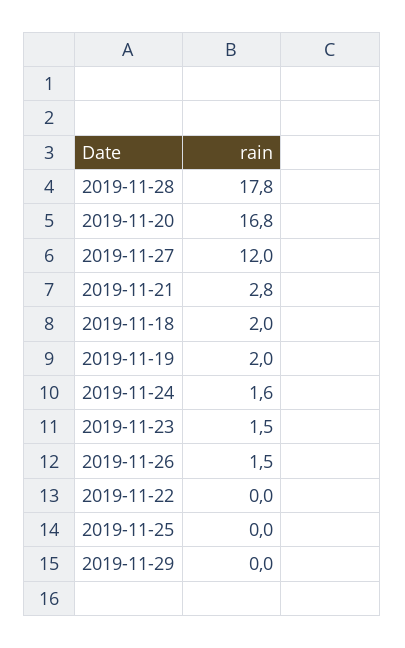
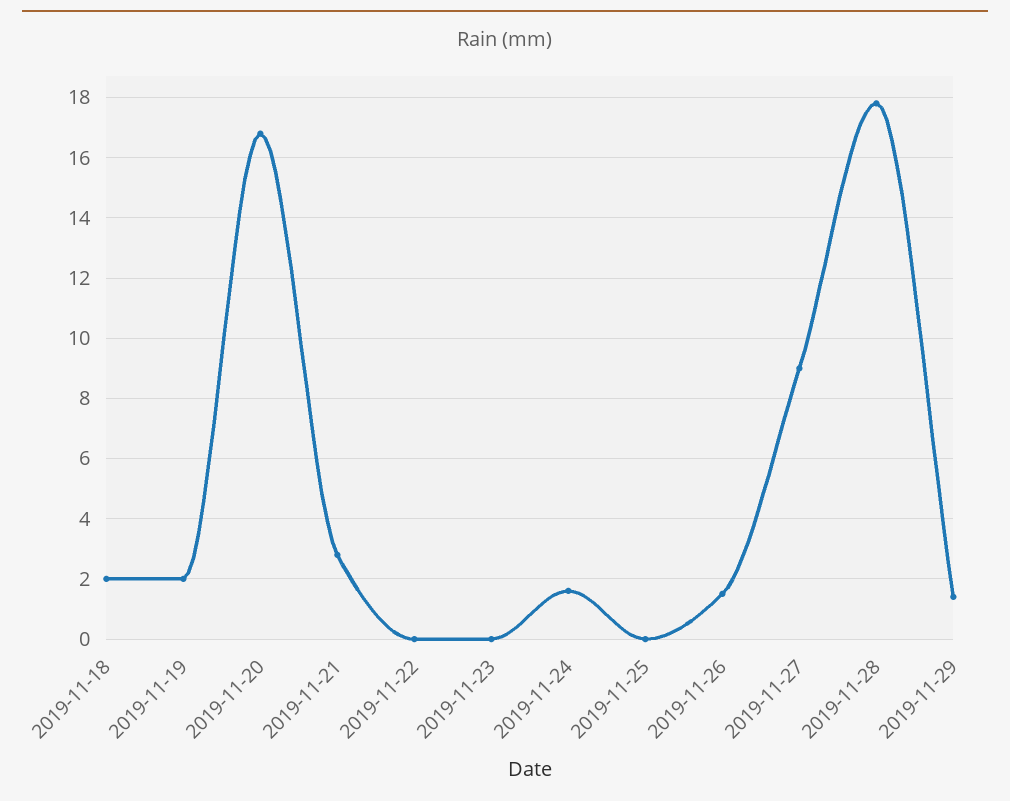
2019-11-27: 12 -> 9
2019-11-23: 1.5 -> 0
2019-11-29: 0 -> 1.5

